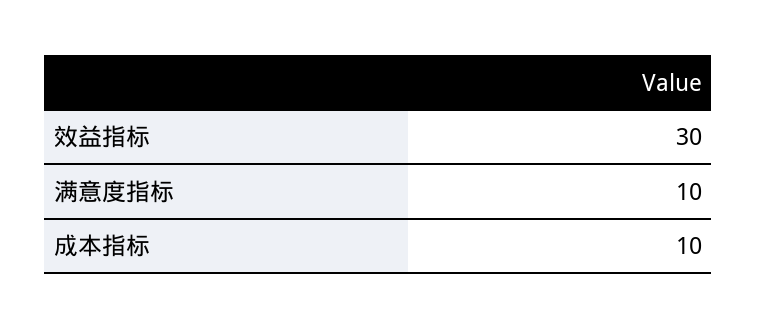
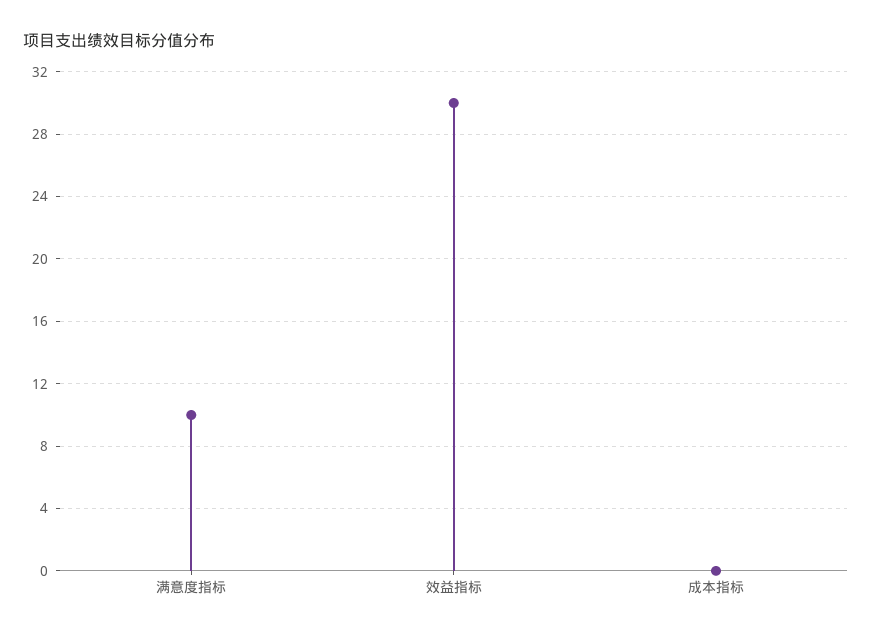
成本指标: 10 -> 0

